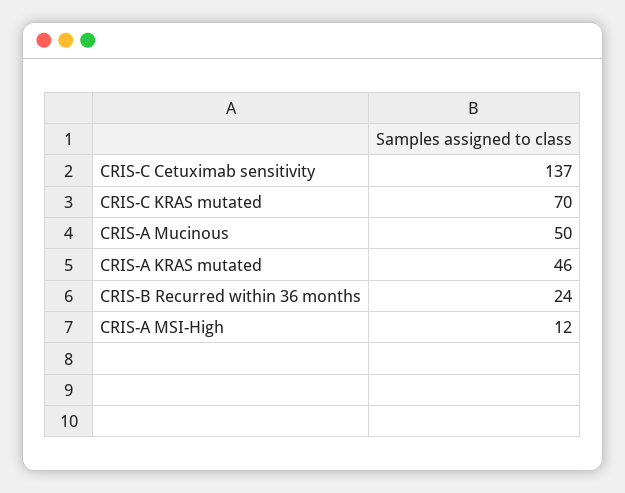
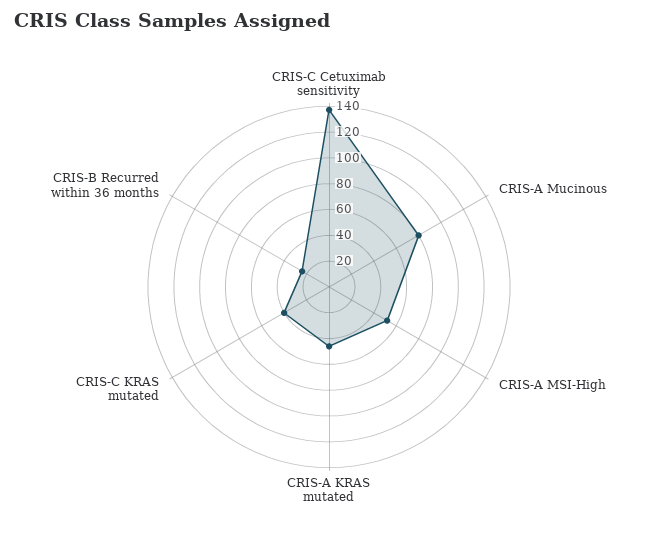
CRIS-C KRAS mutated: 70 -> 40
CRIS-A Mucinous: 50 -> 80
CRIS-A MSI-High: 12 -> 50

